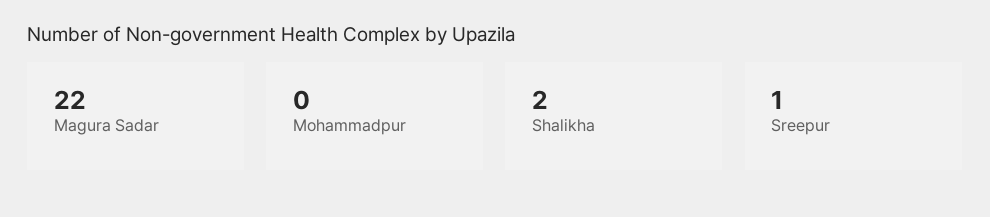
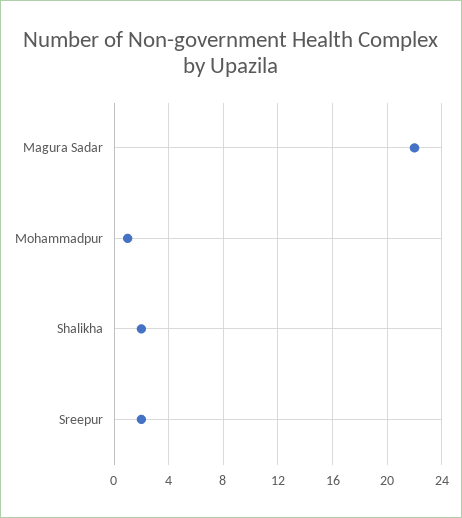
Mohammadpur: 0 -> 1
Sreepur: 1 -> 2

